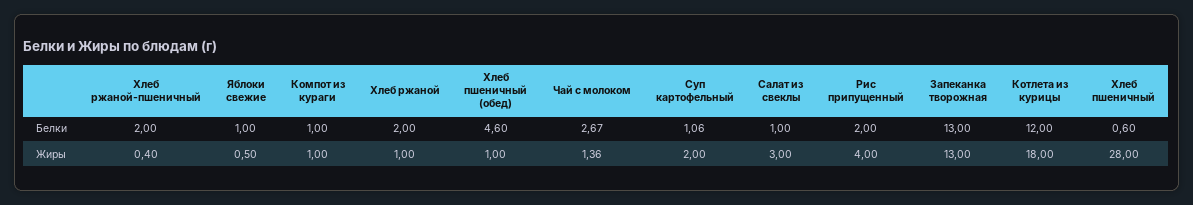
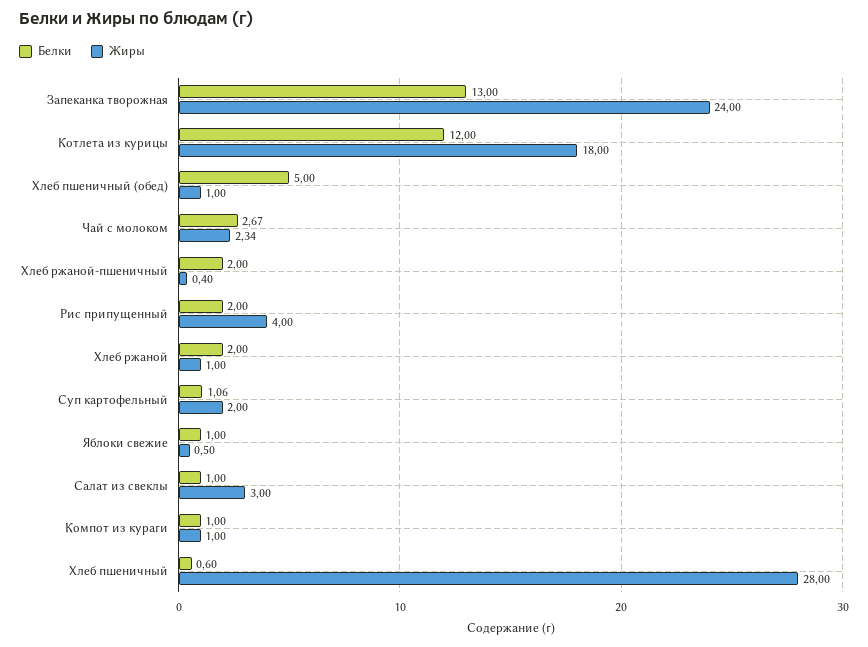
Белки, Хлеб пшеничный (обед): 4.6 -> 5
Жиры, Чай с молоком: 1.36 -> 2.34
Жиры, Запеканка творожная: 13 -> 24

